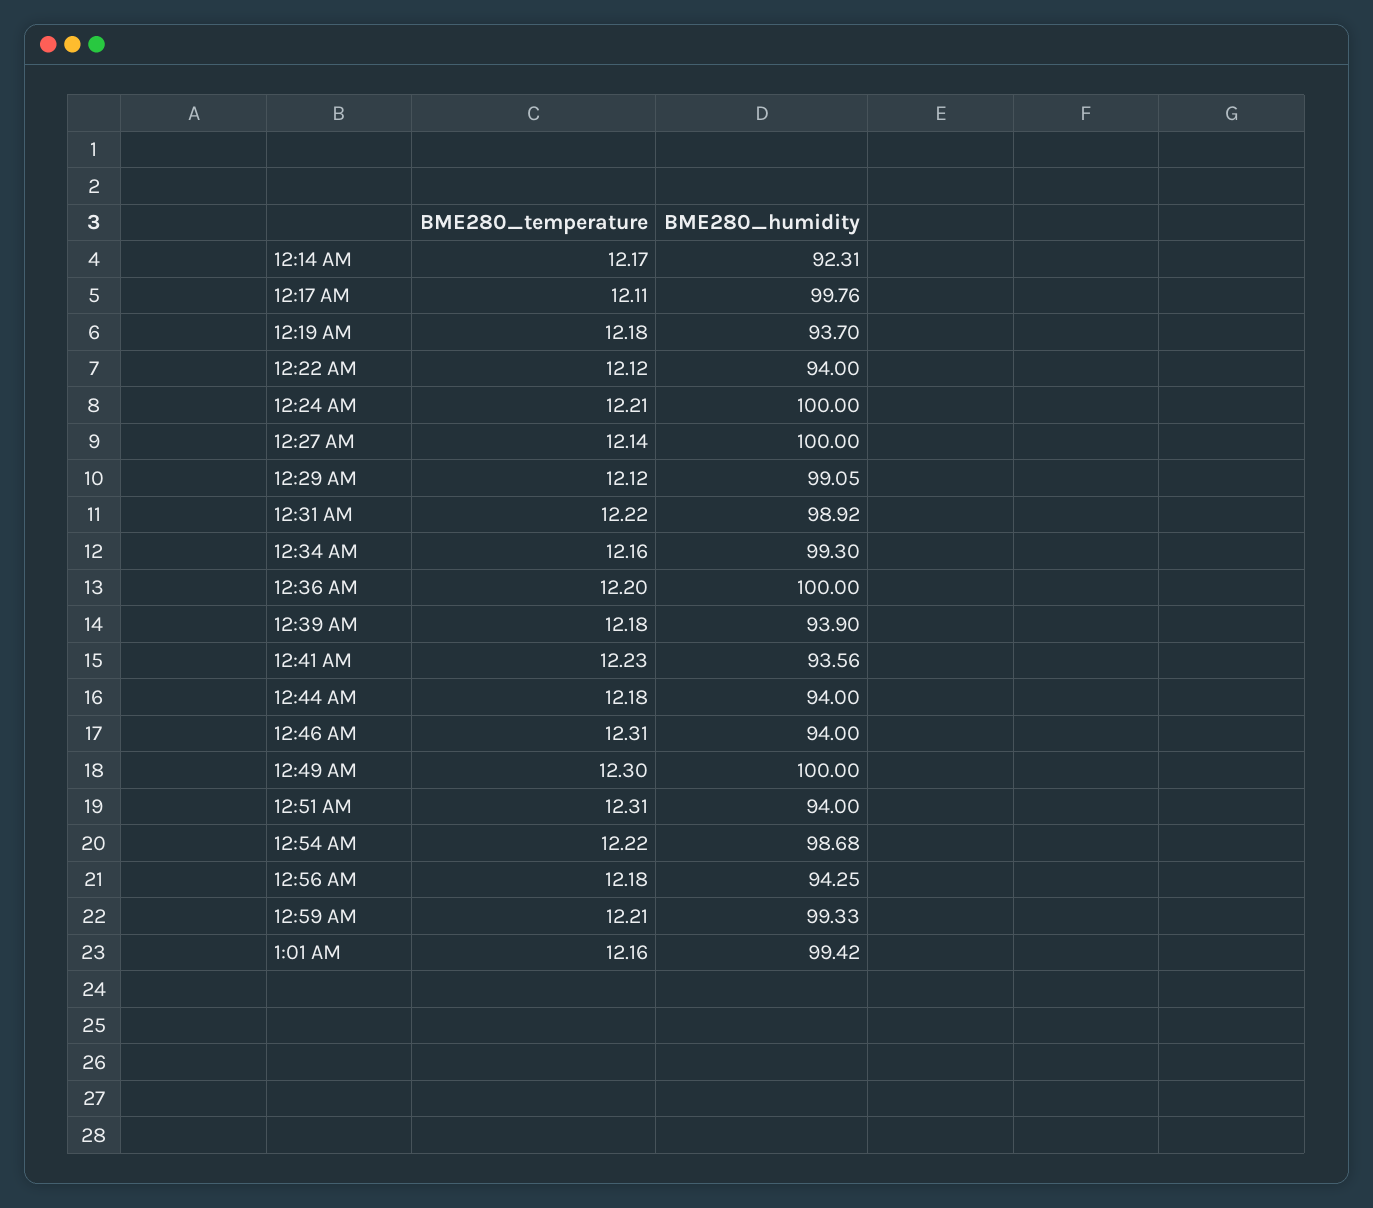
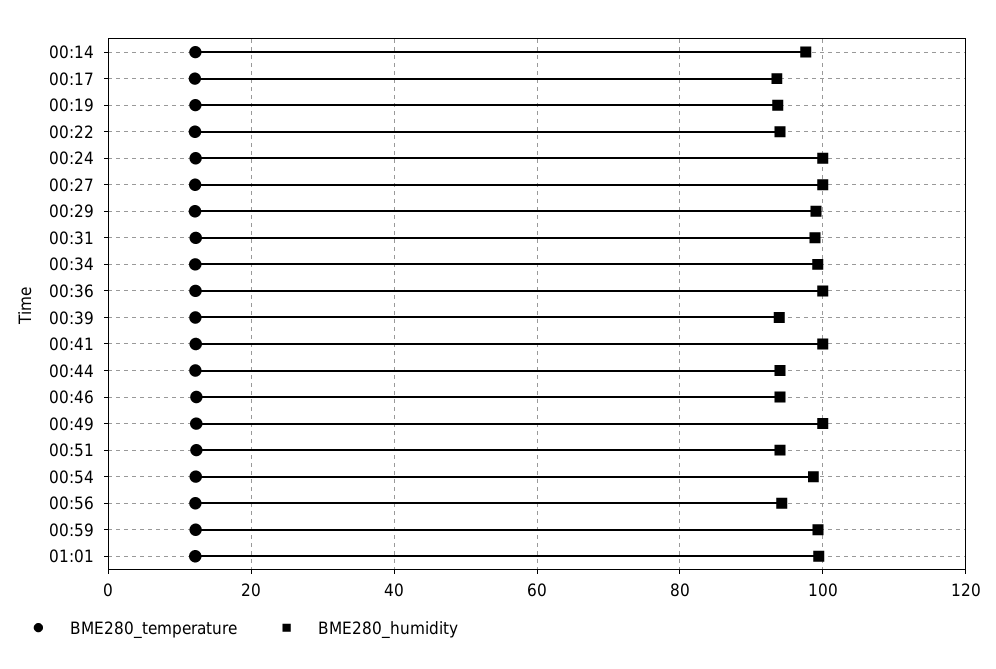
BME280_humidity, 12:14 AM: 92.31 -> 98
BME280_humidity, 12:17 AM: 99.76 -> 94
BME280_humidity, 12:41 AM: 93.56 -> 100

